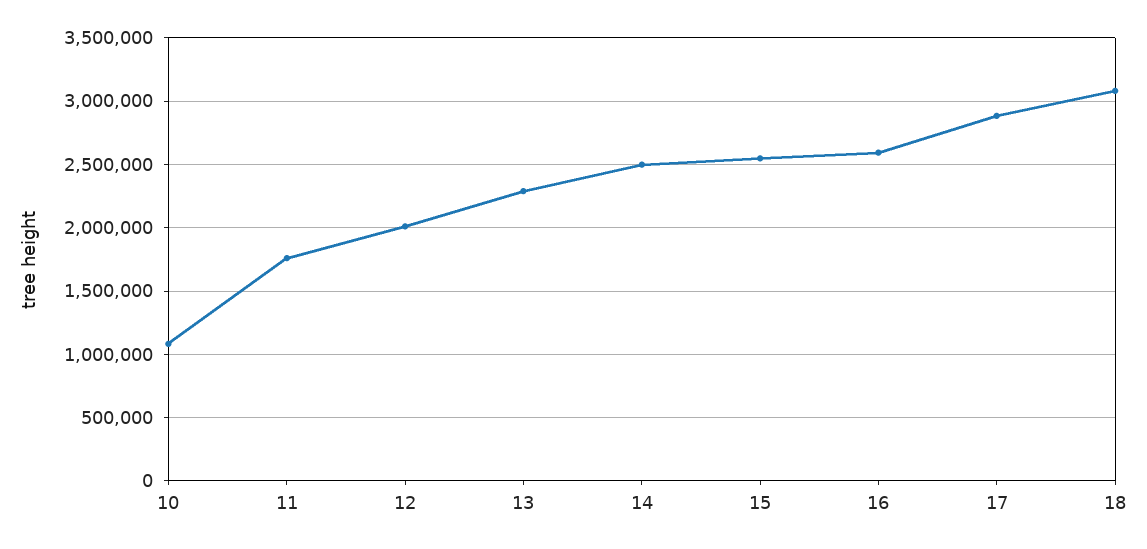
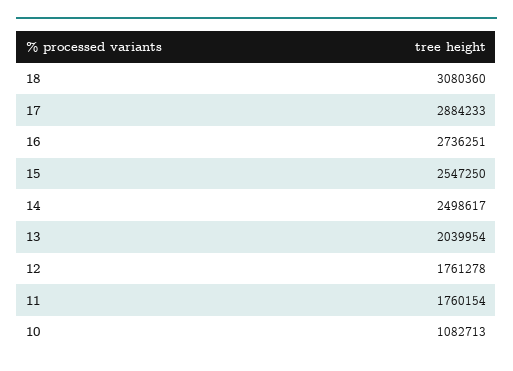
12: 2000000 -> 1761278
13: 2300000 -> 2039954
16: 2600000 -> 2736251

